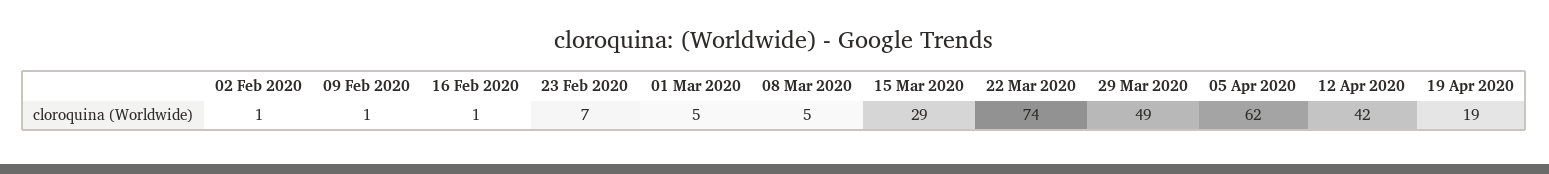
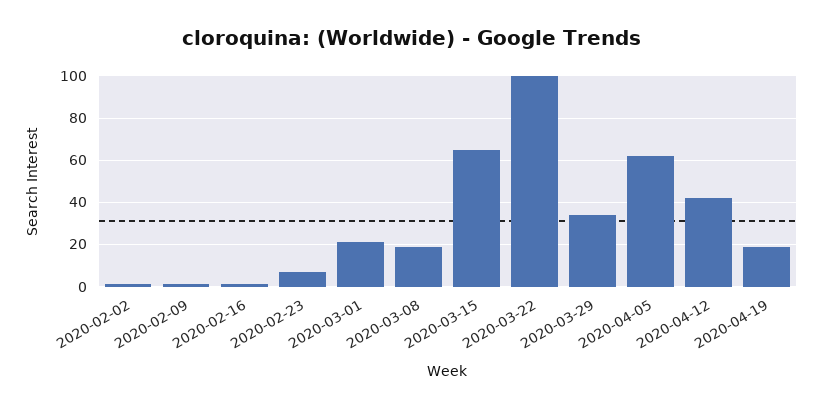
01 Mar 2020: 5 -> 20
08 Mar 2020: 5 -> 20
15 Mar 2020: 29 -> 65
22 Mar 2020: 74 -> 100
29 Mar 2020: 49 -> 35

